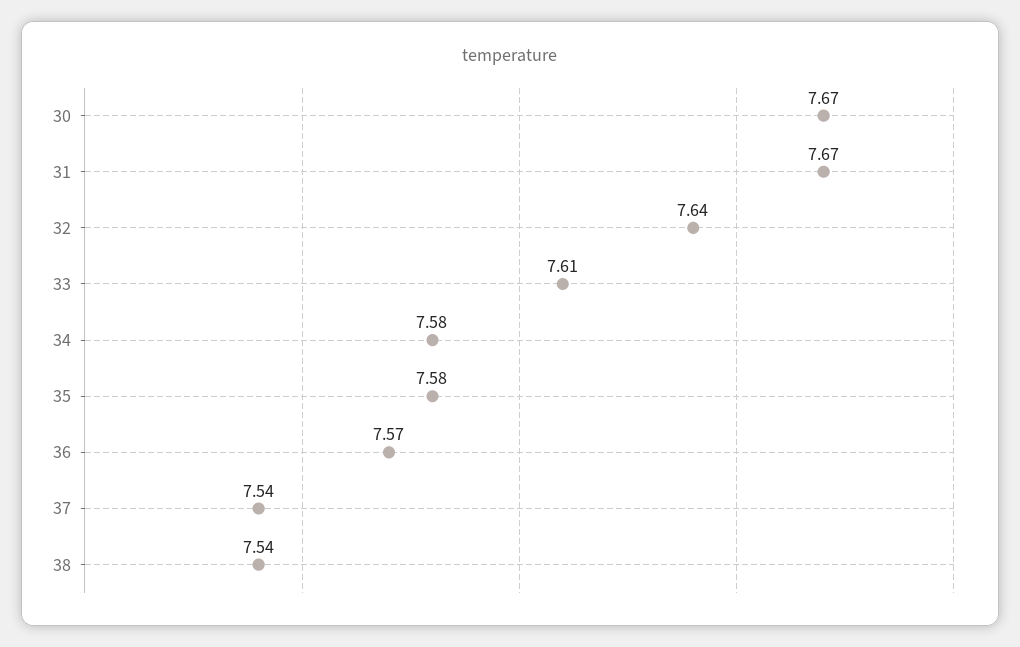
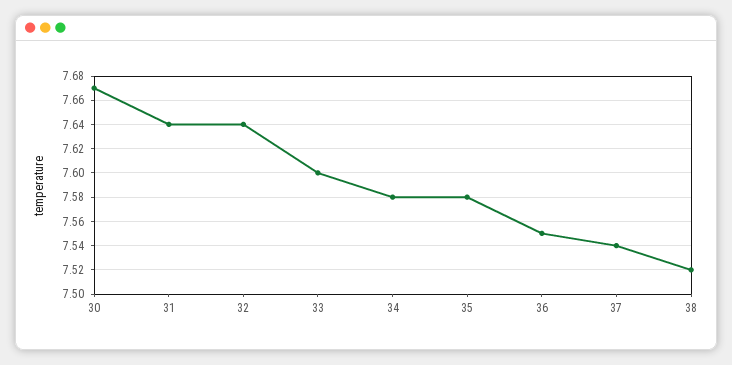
31: 7.67 -> 7.64
33: 7.61 -> 7.6
36: 7.57 -> 7.55
38: 7.54 -> 7.52

